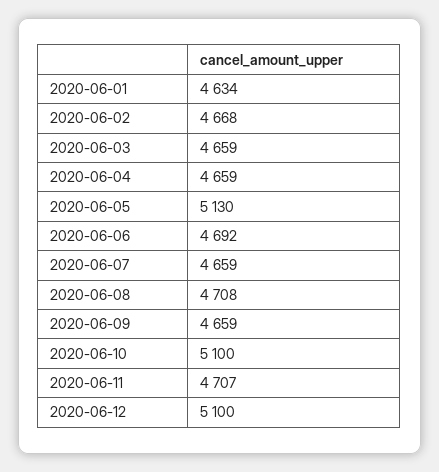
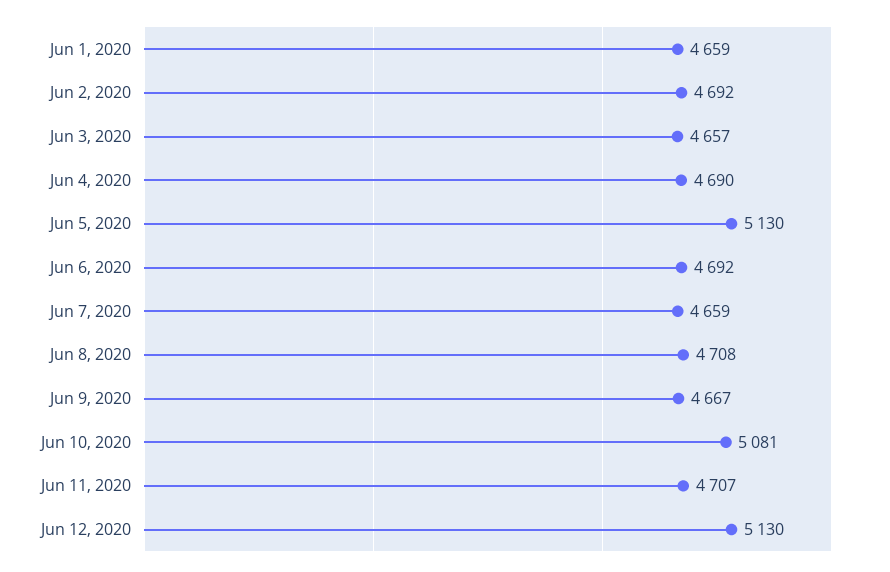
2020-06-01: 4634 -> 4659
2020-06-02: 4668 -> 4692
2020-06-03: 4659 -> 4657
2020-06-04: 4659 -> 4690
2020-06-09: 4659 -> 4667
2020-06-10: 5100 -> 5081
2020-06-12: 5100 -> 5130

